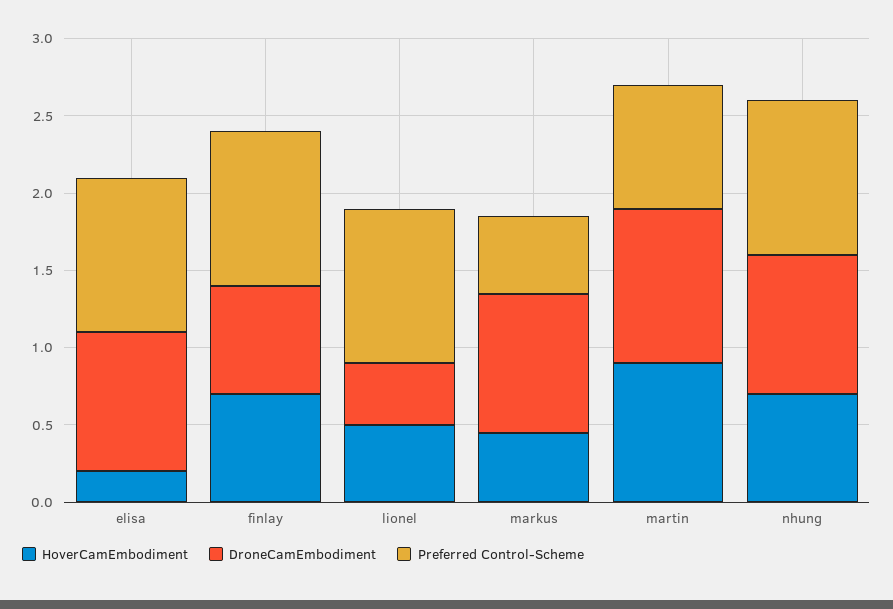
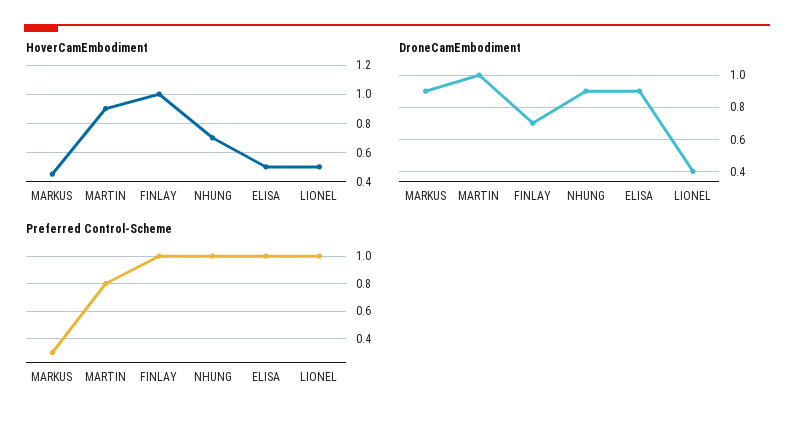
HoverCamEmbodiment, elisa: 0.2 -> 0.5
HoverCamEmbodiment, finlay: 0.7 -> 1
Preferred Control-Scheme, markus: 0.5 -> 0.3

